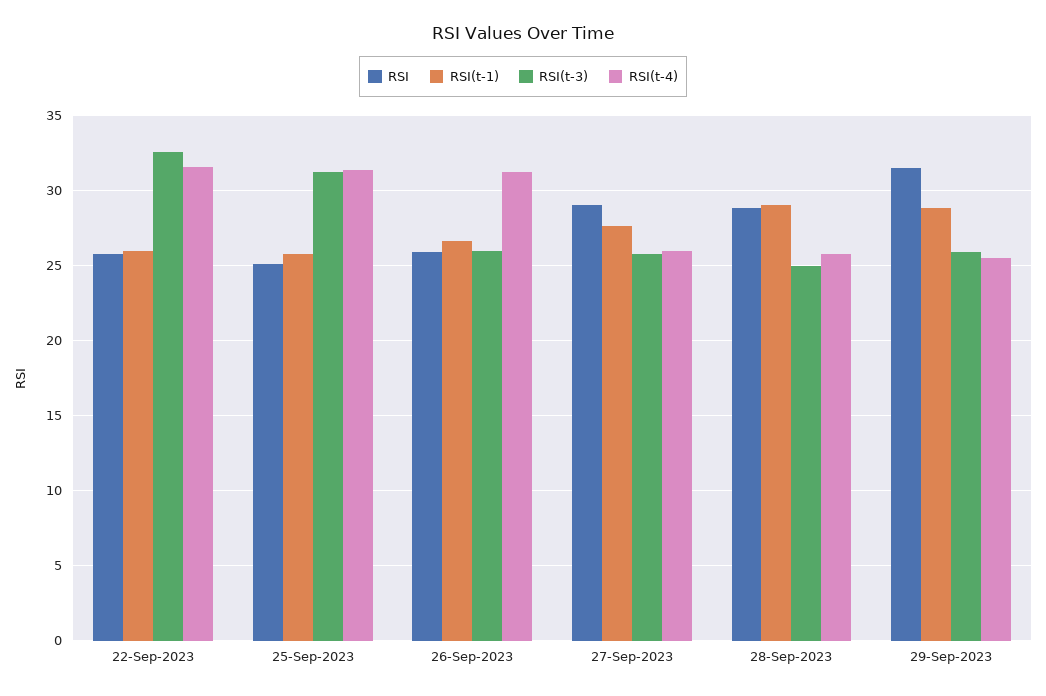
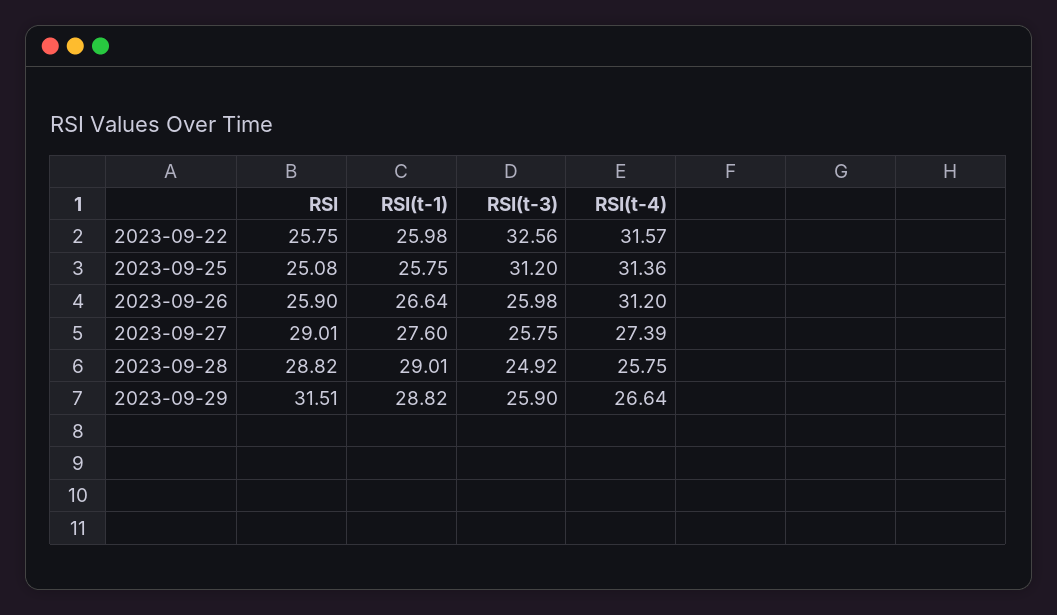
RSI(t-4), 27-Sep-2023: 26 -> 27.39
RSI(t-4), 29-Sep-2023: 25.5 -> 26.64

